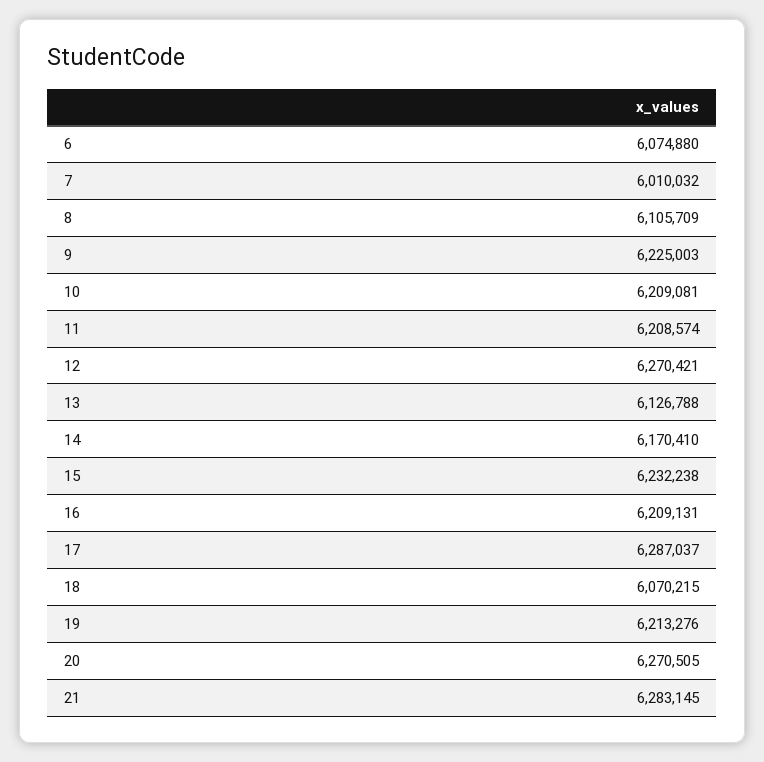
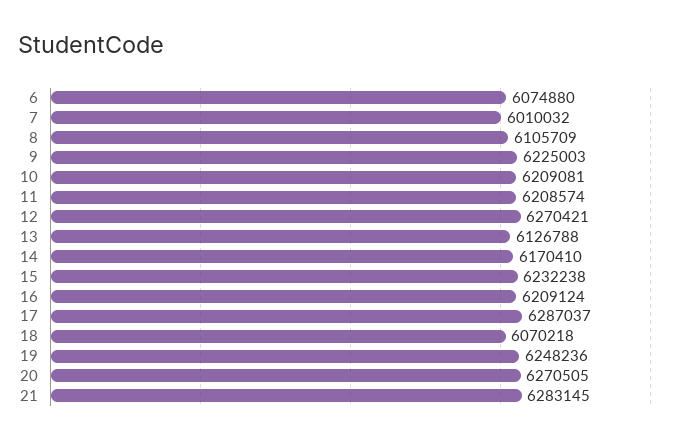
16: 6209131 -> 6209124
18: 6070215 -> 6070218
19: 6213276 -> 6248236

